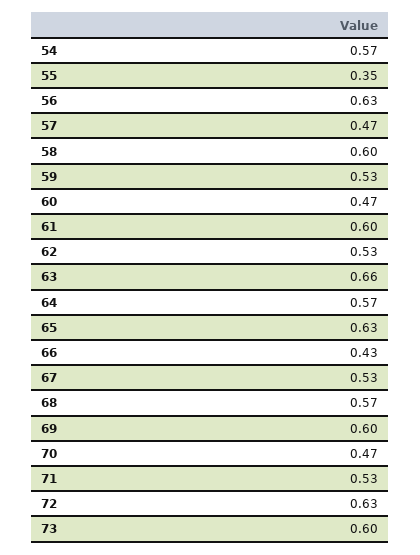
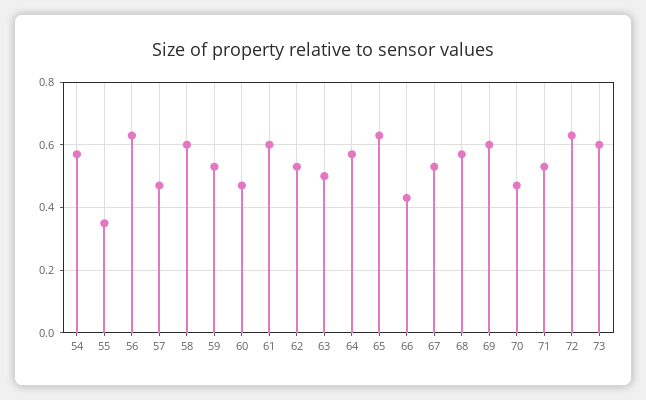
63: 0.66 -> 0.5

